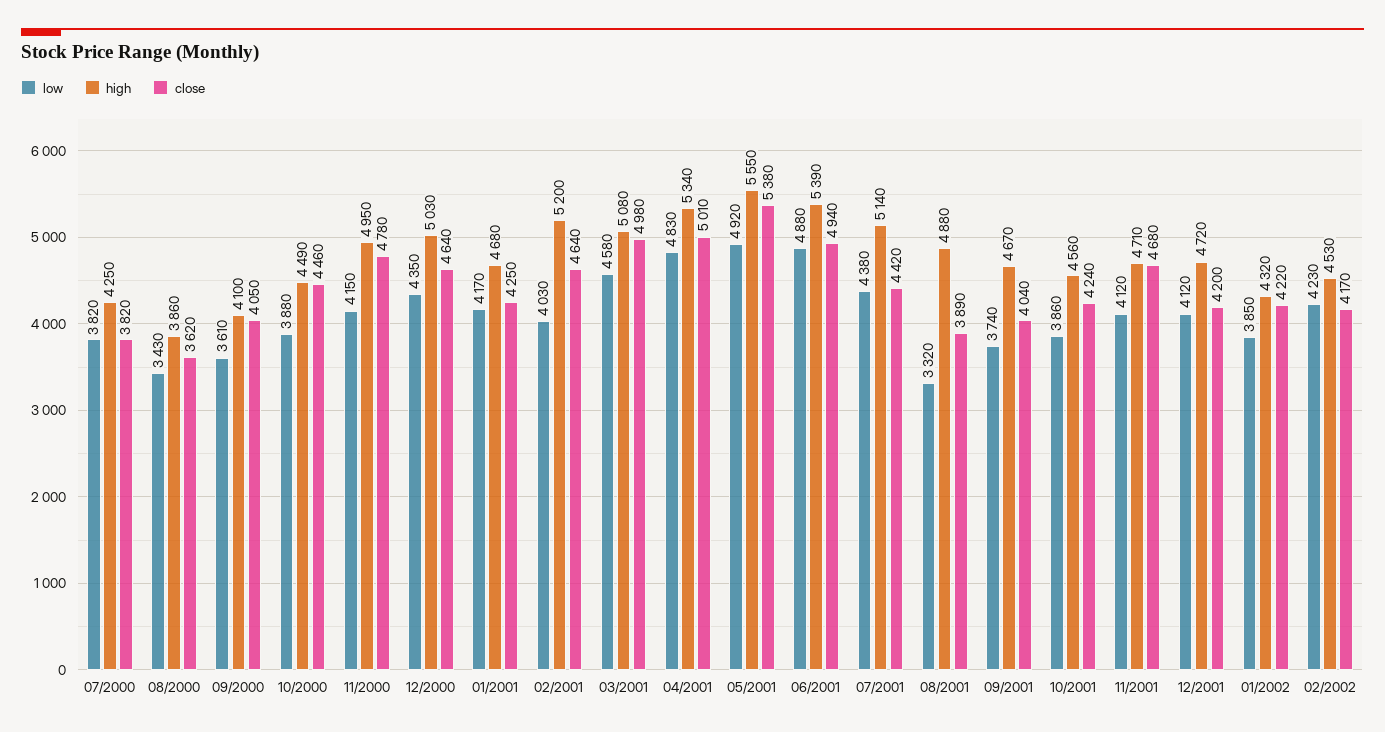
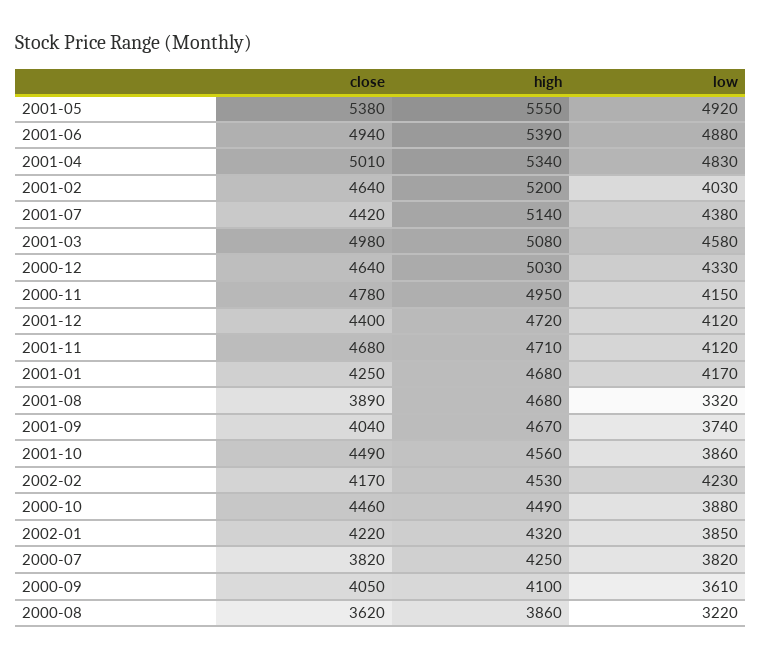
low, 08/2000: 3430 -> 3220
low, 12/2000: 4350 -> 4330
high, 08/2001: 4880 -> 4680
close, 10/2001: 4240 -> 4490
close, 12/2001: 4200 -> 4400

